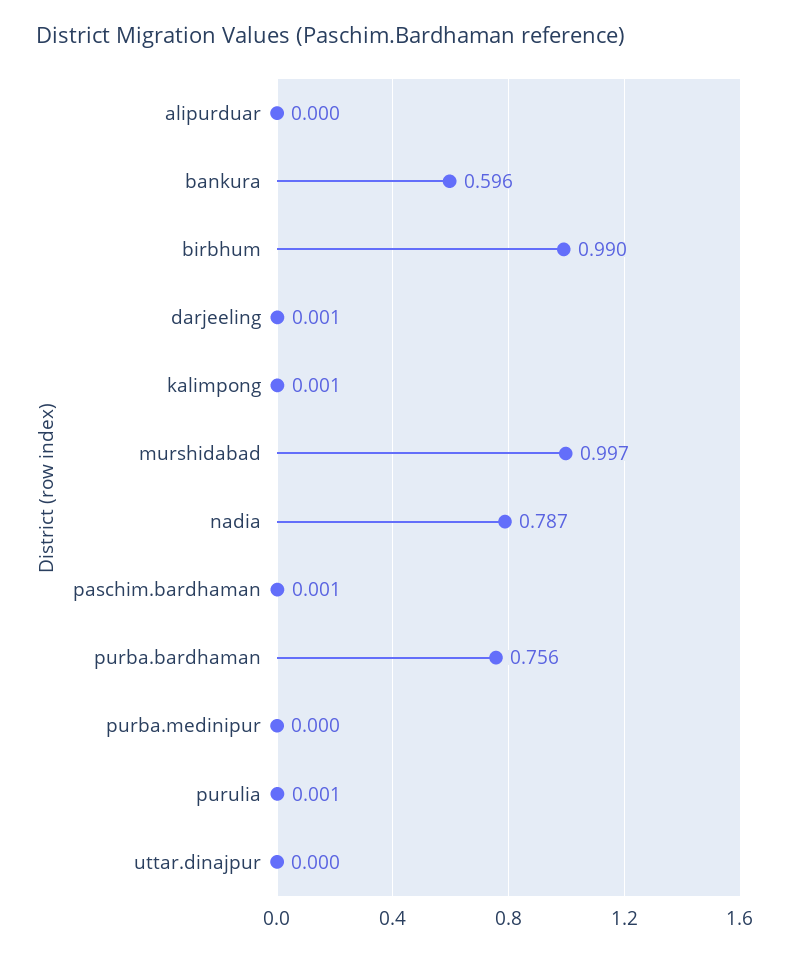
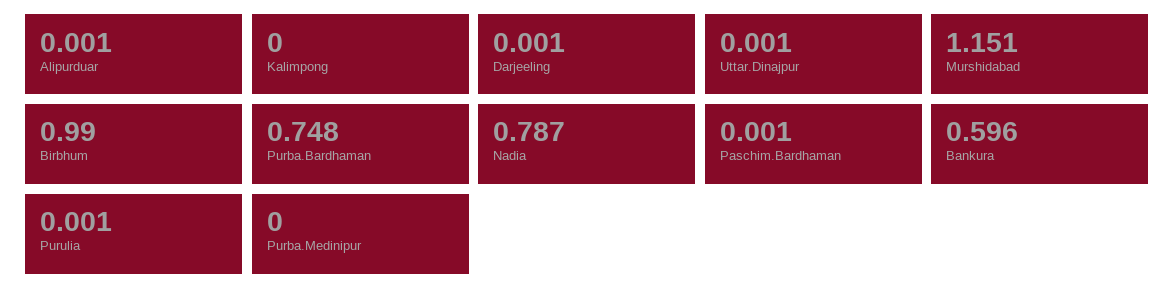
alipurduar: 0 -> 0.001
kalimpong: 0.001 -> 0
murshidabad: 0.997 -> 1.151
purba.bardhaman: 0.756 -> 0.748
uttar.dinajpur: 0 -> 0.001

